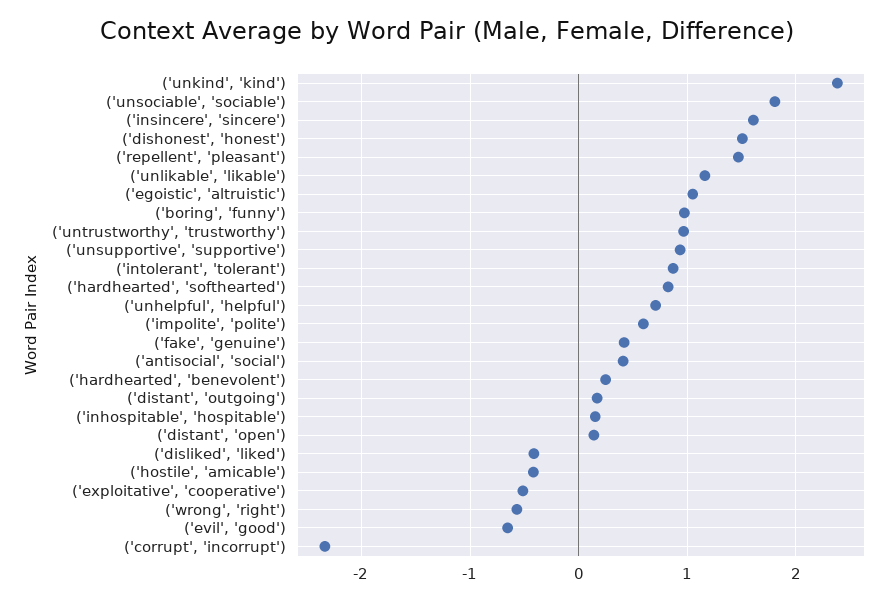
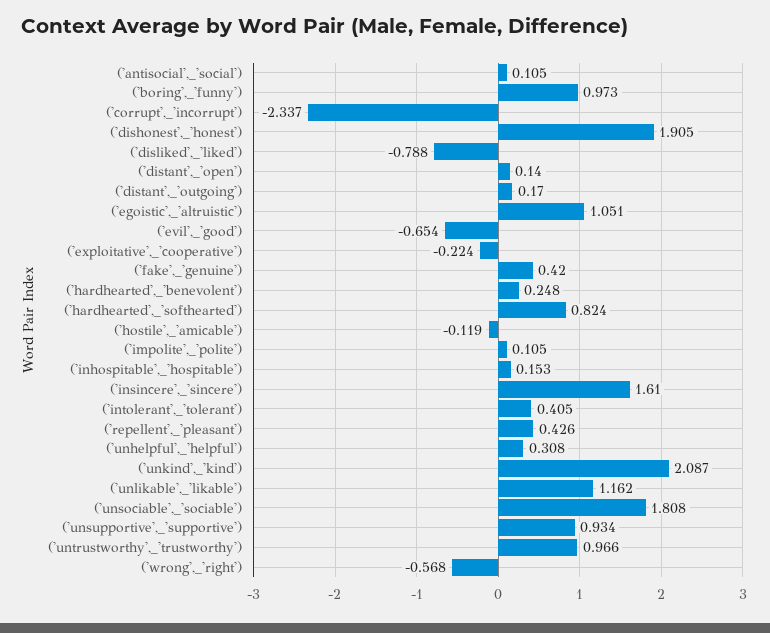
('unkind', 'kind'): 2.4 -> 2.087
('dishonest', 'honest'): 1.5 -> 1.905
('repellent', 'pleasant'): 1.5 -> 0.426
('intolerant', 'tolerant'): 0.9 -> 0.405
('unhelpful', 'helpful'): 0.7 -> 0.308
('impolite', 'polite'): 0.6 -> 0.105
('antisocial', 'social'): 0.4 -> 0.105
('disliked', 'liked'): -0.4 -> -0.788
('hostile', 'amicable'): -0.4 -> -0.119
('exploitative', 'cooperative'): -0.5 -> -0.224

